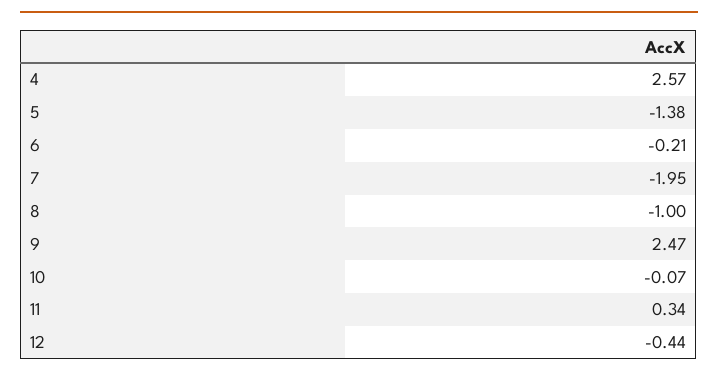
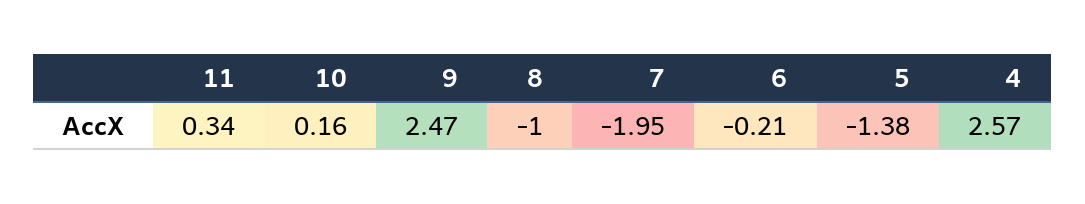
10: -0.07 -> 0.16
12: -0.44 -> none

